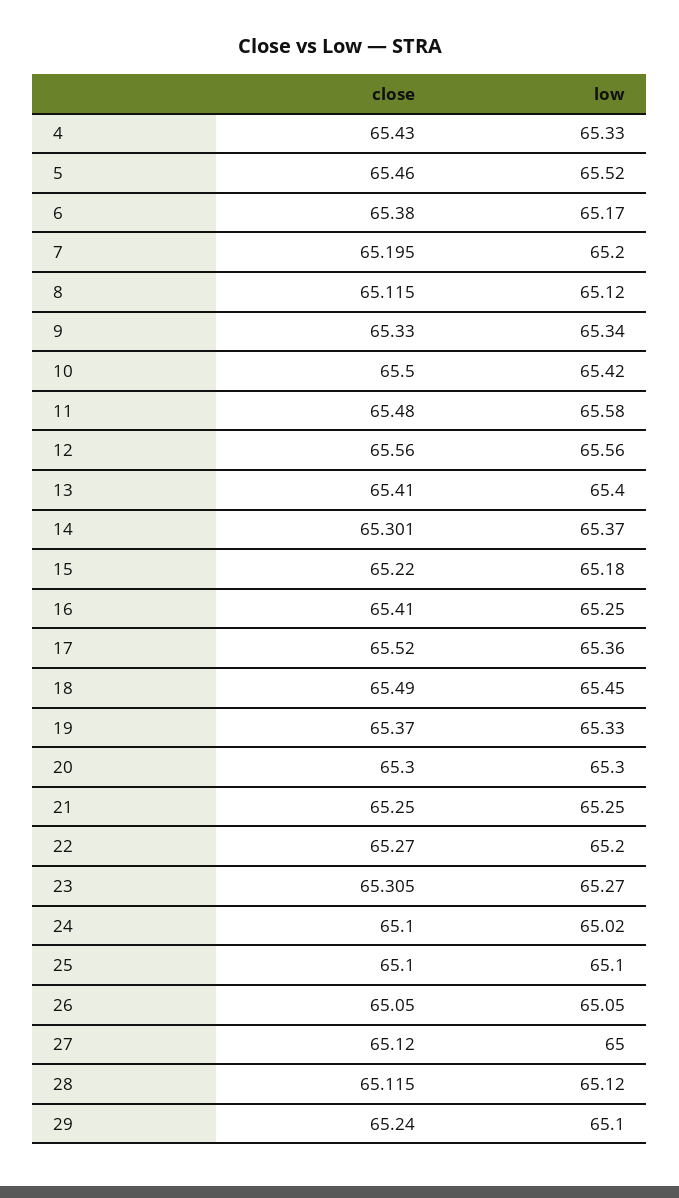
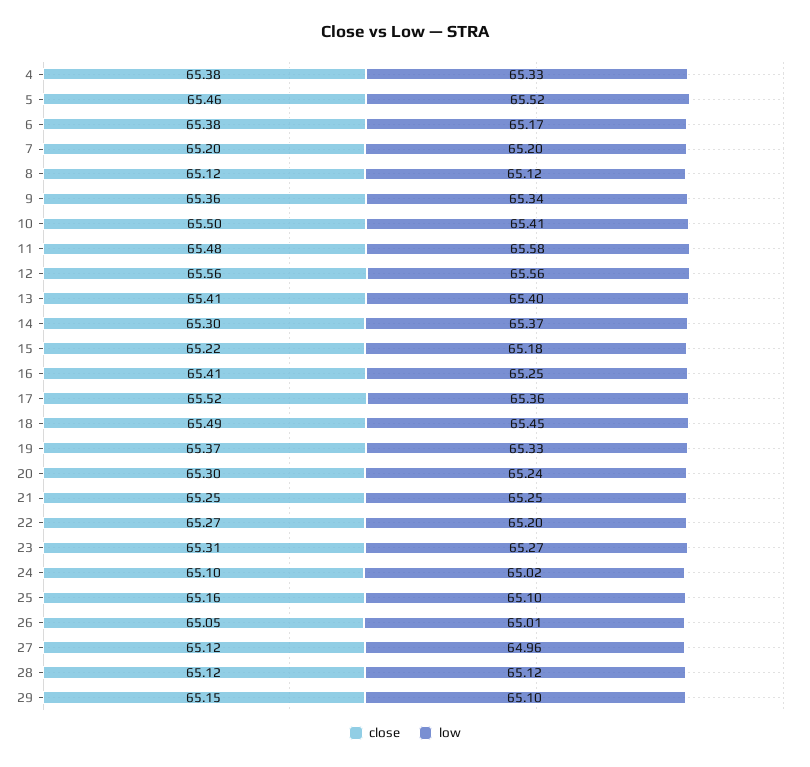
close, 4: 65.43 -> 65.38
close, 9: 65.33 -> 65.36
low, 10: 65.42 -> 65.41
low, 20: 65.3 -> 65.24
close, 25: 65.1 -> 65.16
low, 26: 65.05 -> 65.01
low, 27: 65 -> 64.96
close, 29: 65.24 -> 65.15

